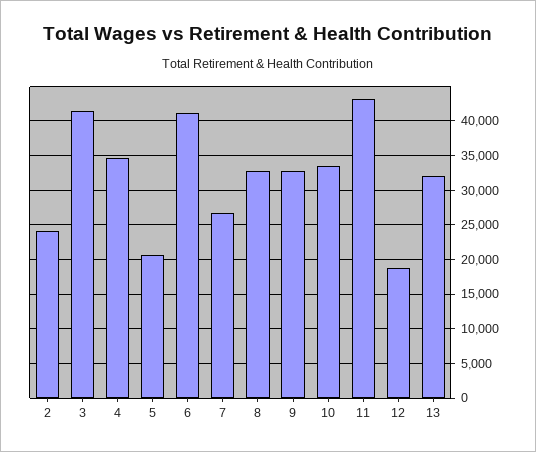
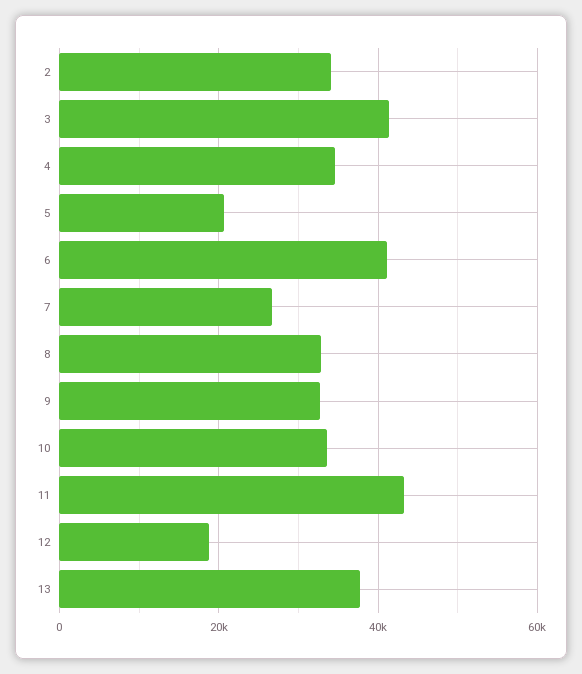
2: 24000 -> 34000
13: 32000 -> 38000

